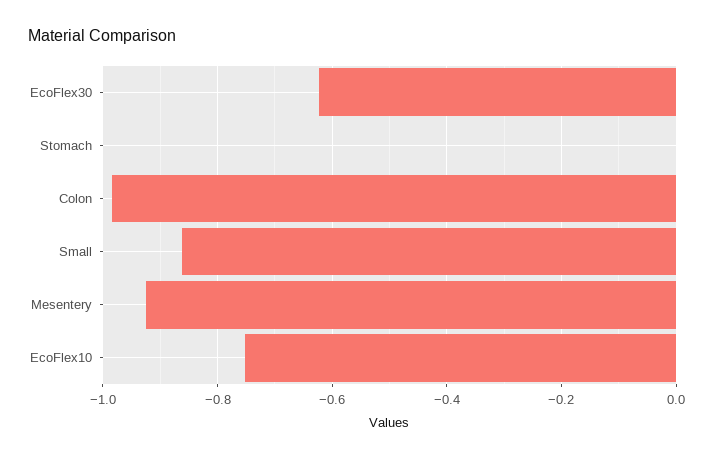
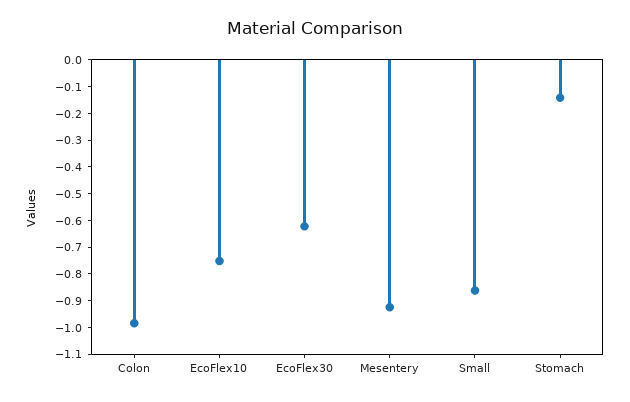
Stomach: 0 -> -0.15

